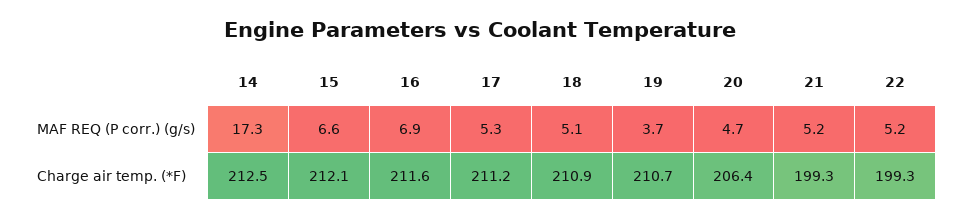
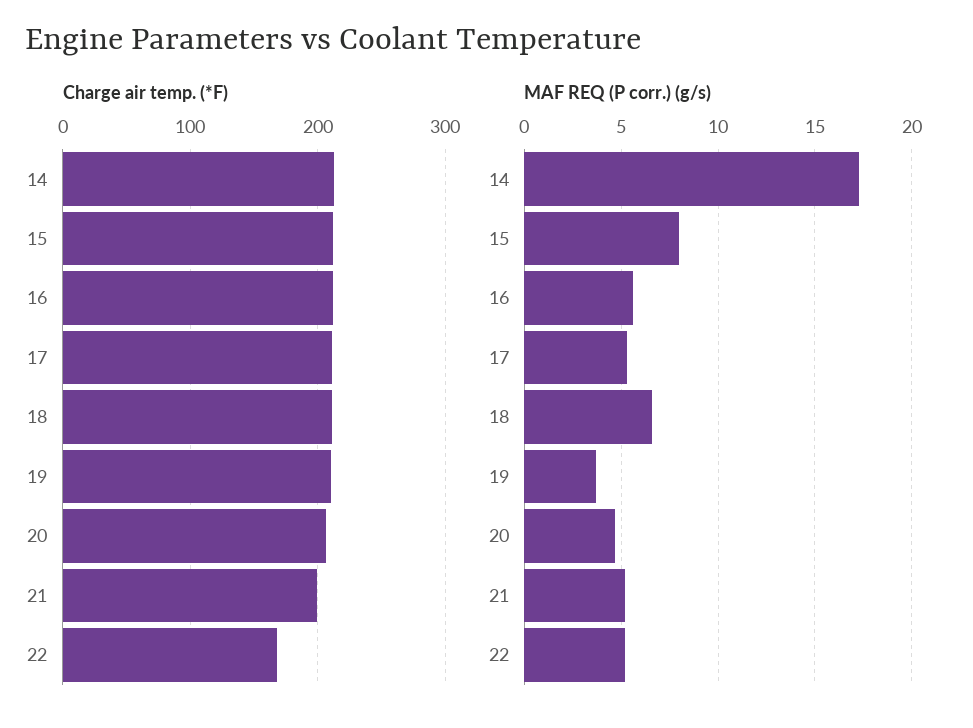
MAF REQ (P corr.) (g/s), 15: 6.6 -> 8
MAF REQ (P corr.) (g/s), 16: 6.9 -> 5.5
MAF REQ (P corr.) (g/s), 18: 5.1 -> 6.5
Charge air temp. (*F), 22: 199.3 -> 170

